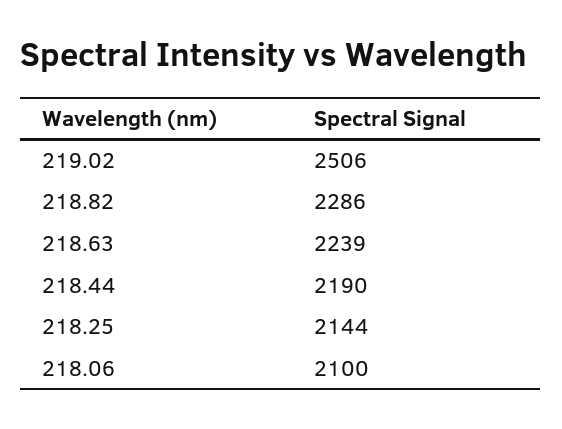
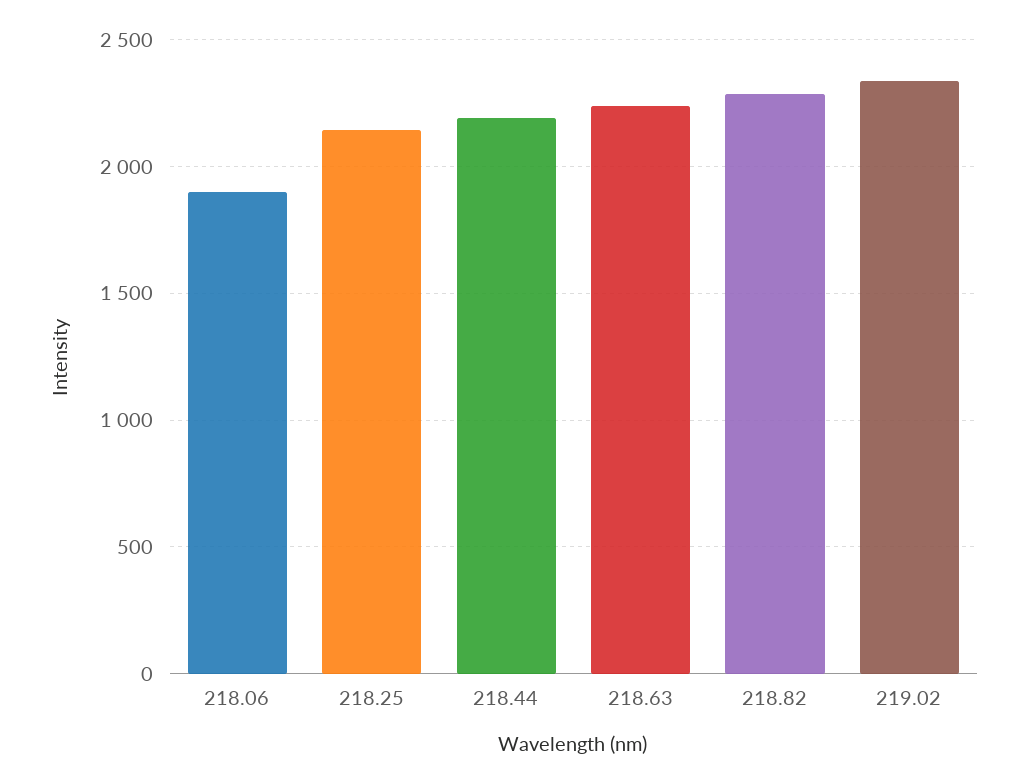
219.02: 2506 -> 2350
218.06: 2100 -> 1900

